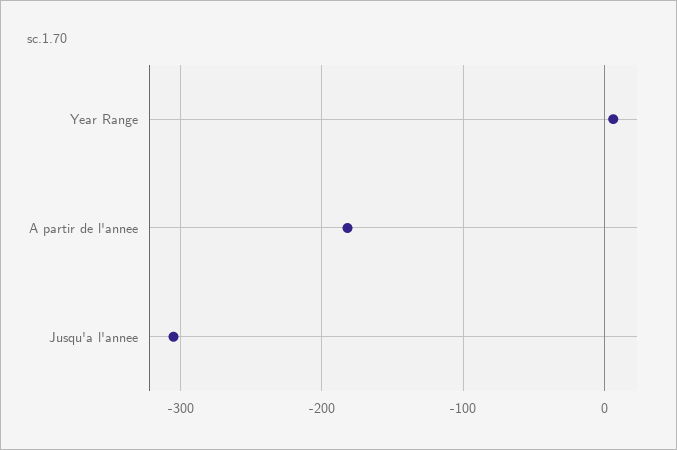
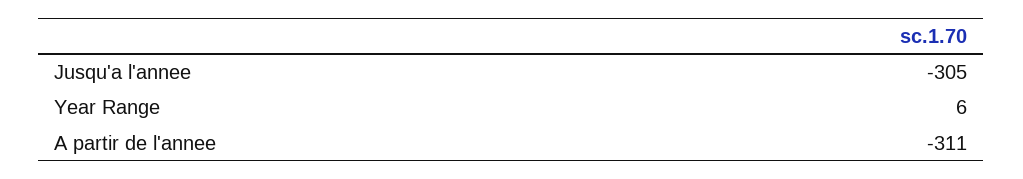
A partir de l'annee: -180 -> -311

